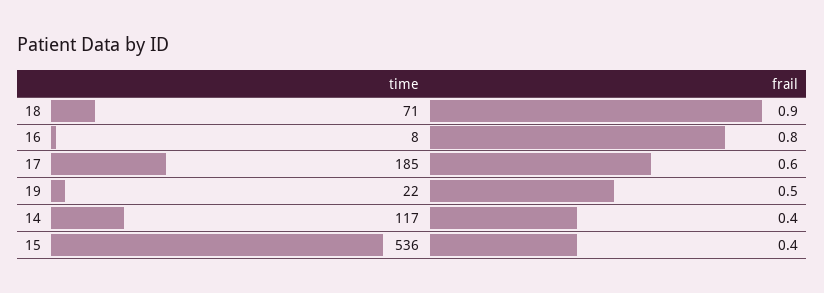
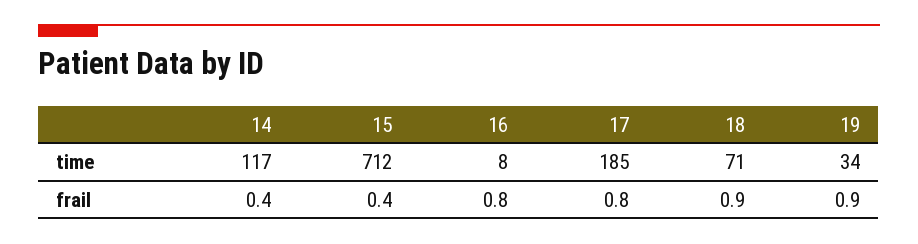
frail, 17: 0.6 -> 0.8
time, 19: 22 -> 34
frail, 19: 0.5 -> 0.9
time, 15: 536 -> 712

